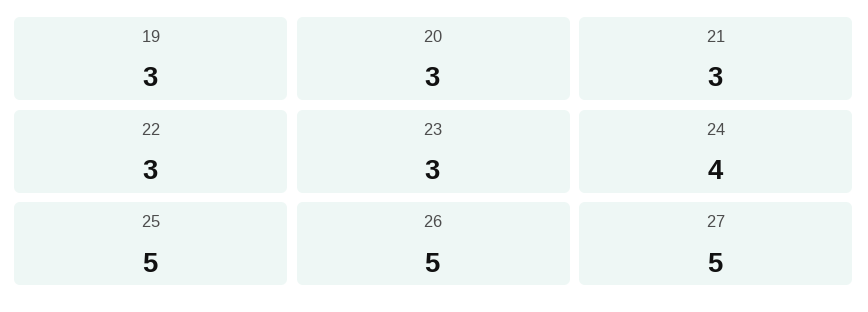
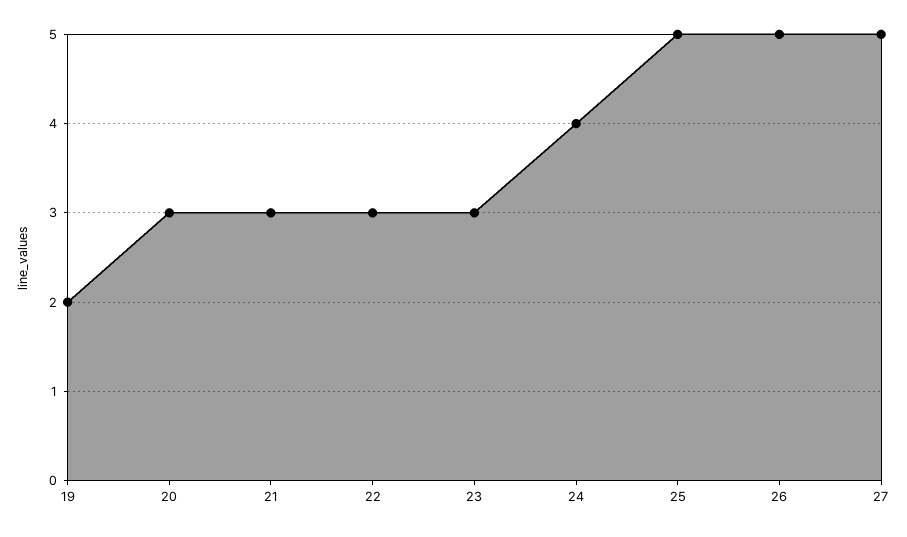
19: 3 -> 2

